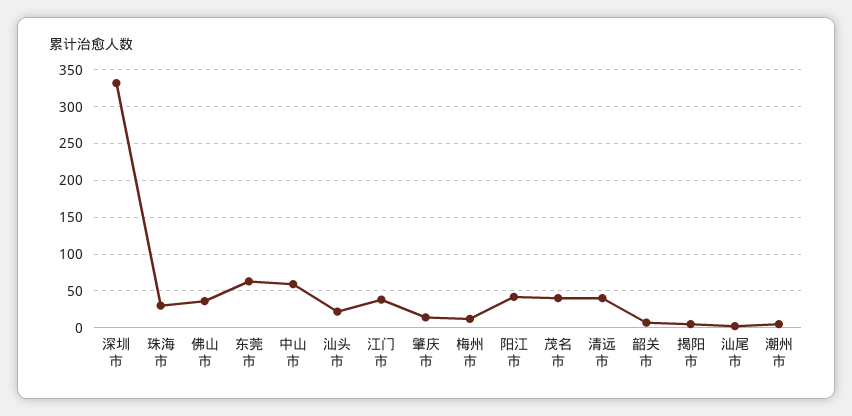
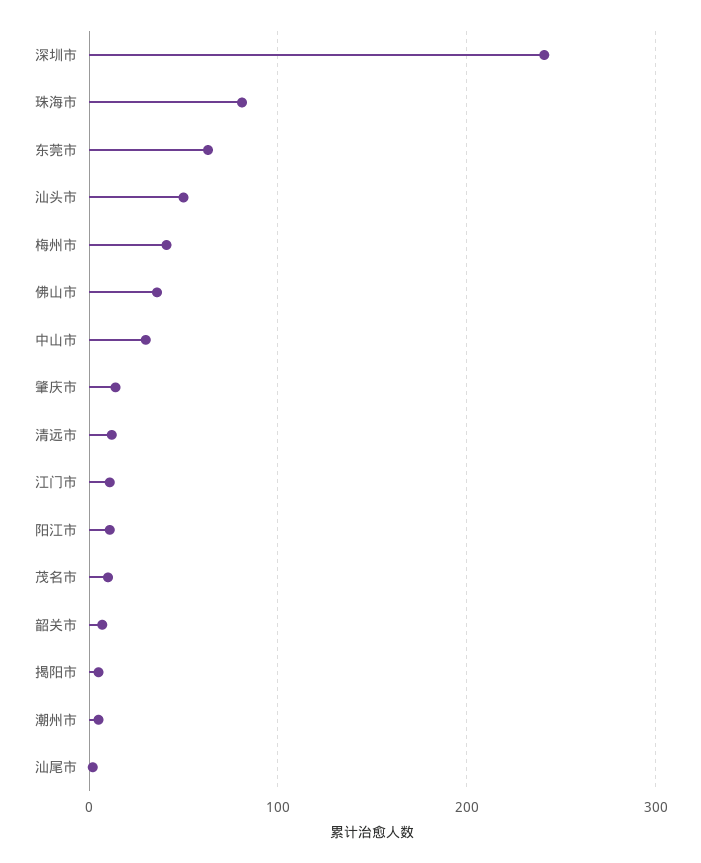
深圳市: 330 -> 240
珠海市: 30 -> 80
中山市: 60 -> 30
汕头市: 20 -> 50
江门市: 40 -> 10
梅州市: 10 -> 40
阳江市: 40 -> 10
茂名市: 40 -> 10
清远市: 40 -> 10

